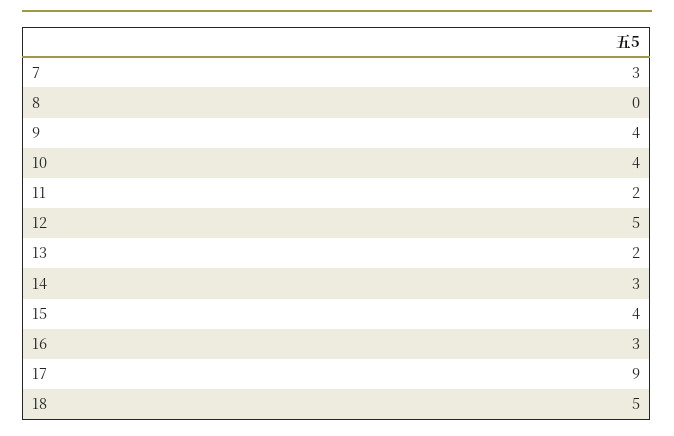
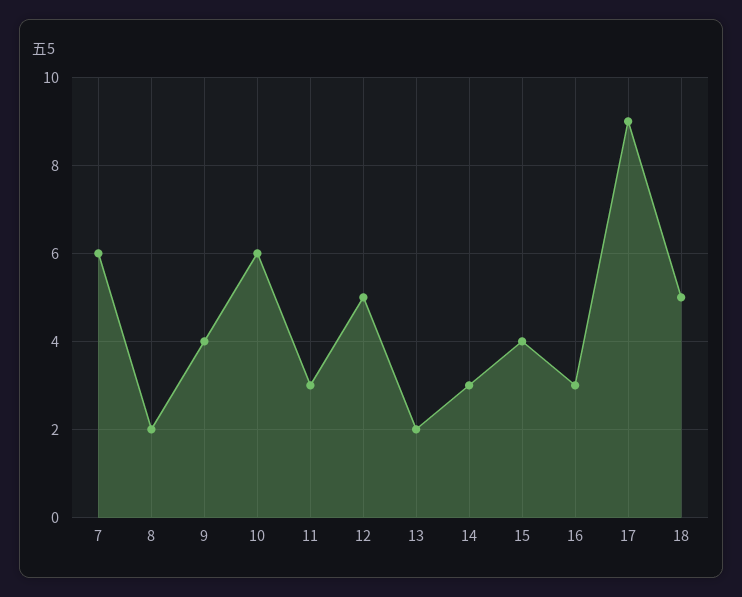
7: 3 -> 6
8: 0 -> 2
10: 4 -> 6
11: 2 -> 3

